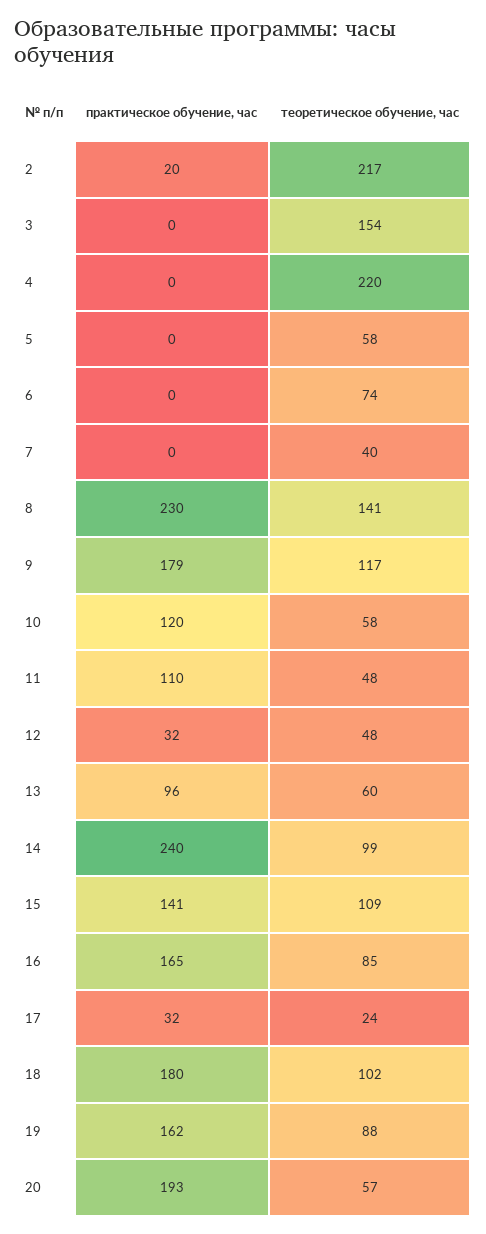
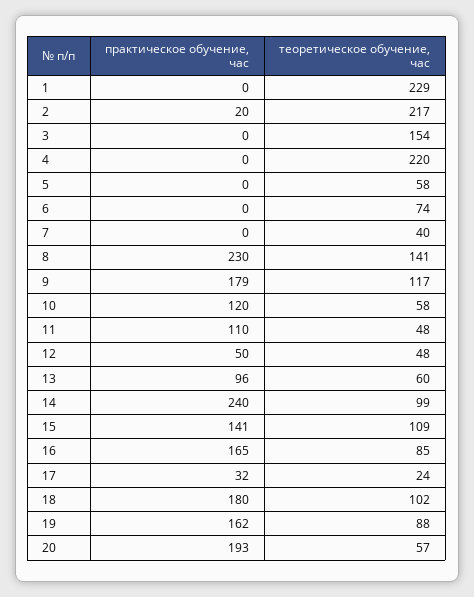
практическое обучение, час, 12: 32 -> 50
практическое обучение, час, 1: none -> 0
теоретическое обучение, час, 1: none -> 229

